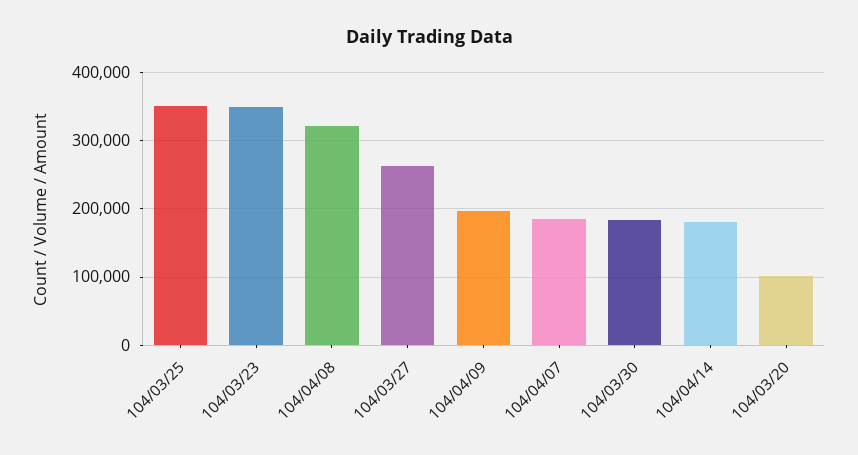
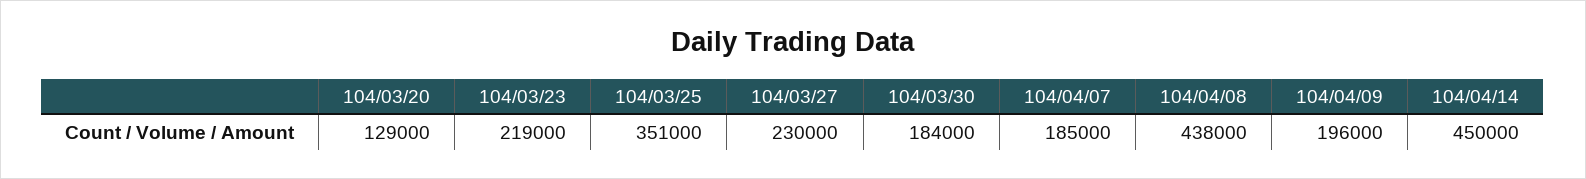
104/03/23: 350000 -> 219000
104/04/08: 320000 -> 438000
104/03/27: 260000 -> 230000
104/04/14: 180000 -> 450000
104/03/20: 100000 -> 129000

